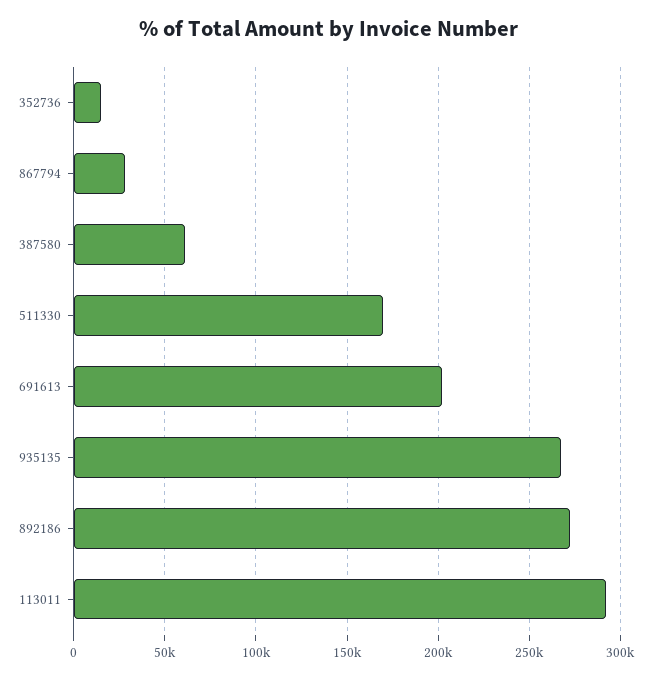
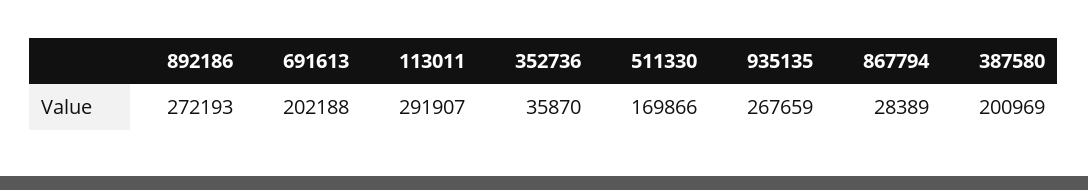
352736: 15000 -> 35870
387580: 60000 -> 200969

